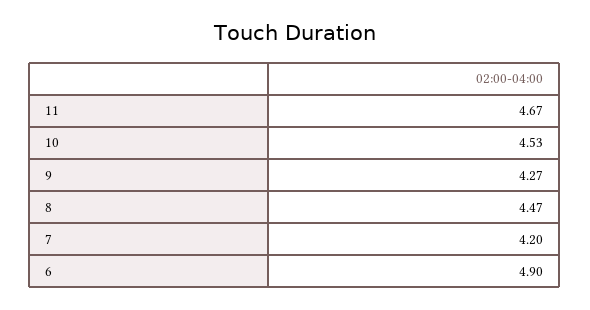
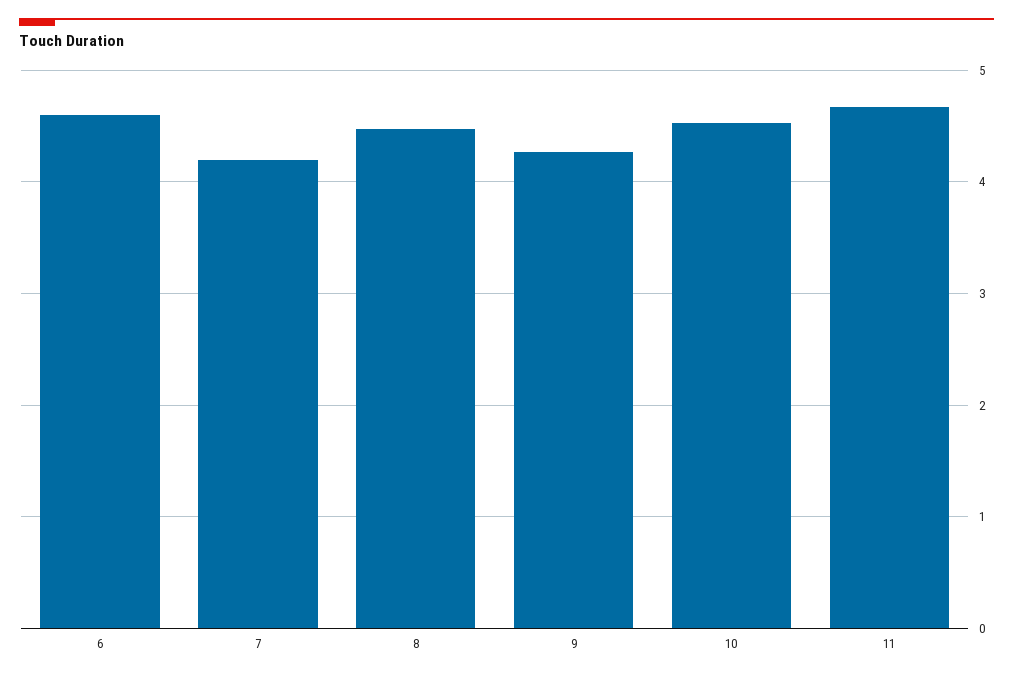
6: 4.9 -> 4.6

